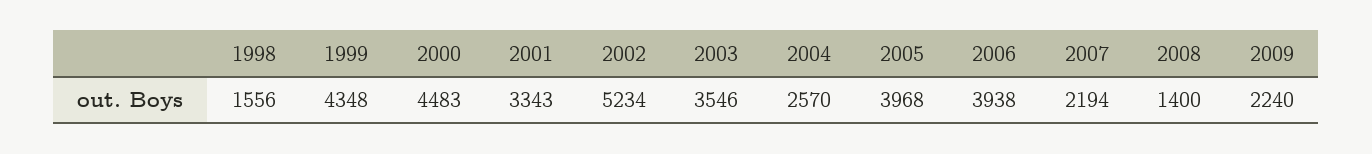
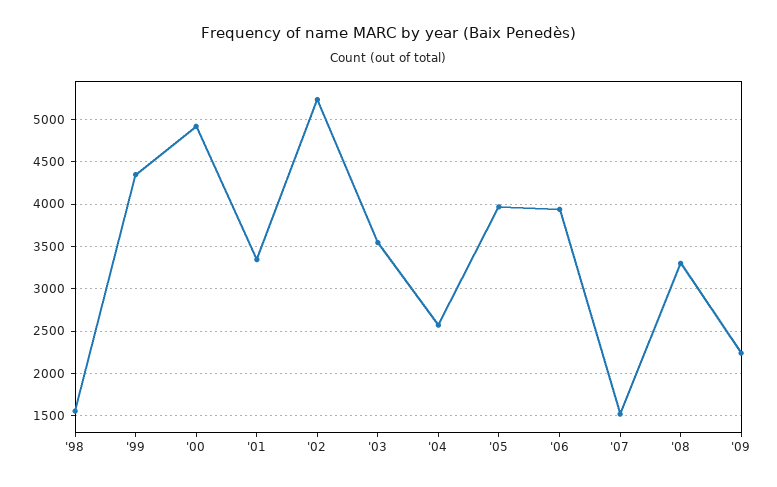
2000: 4483 -> 4900
2007: 2194 -> 1500
2008: 1400 -> 3300

